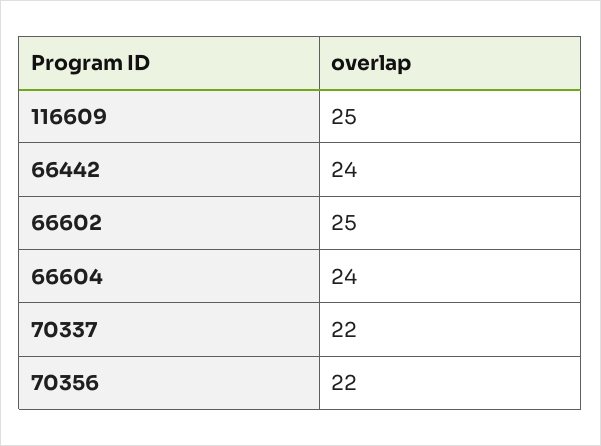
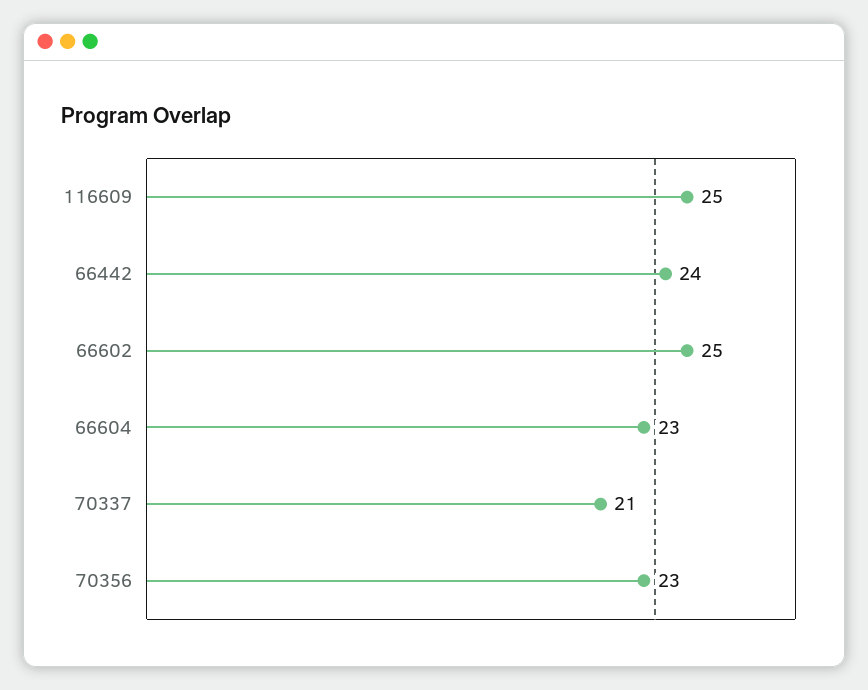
66604: 24 -> 23
70337: 22 -> 21
70356: 22 -> 23

